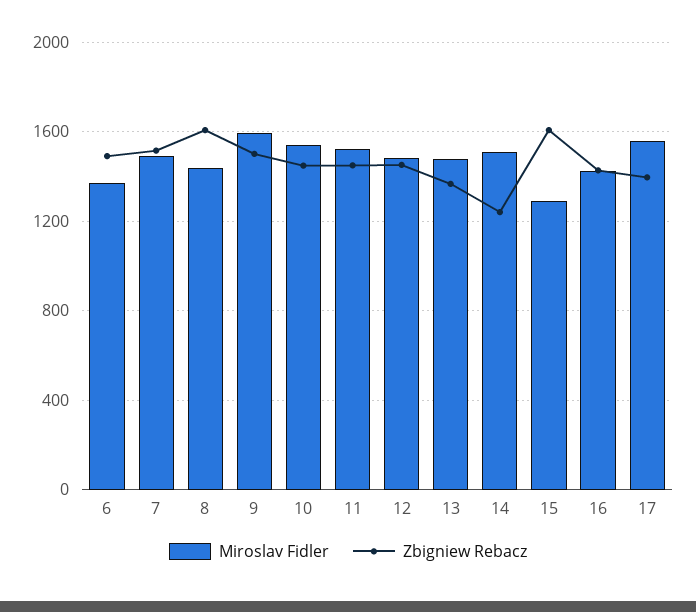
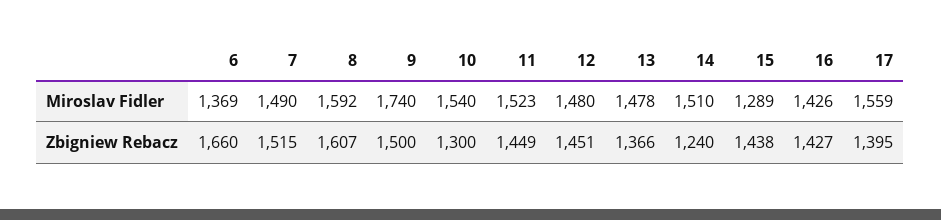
Zbigniew Rebacz, 6: 1500 -> 1660
Miroslav Fidler, 8: 1450 -> 1592
Miroslav Fidler, 9: 1600 -> 1740
Zbigniew Rebacz, 10: 1450 -> 1300
Zbigniew Rebacz, 15: 1600 -> 1438

